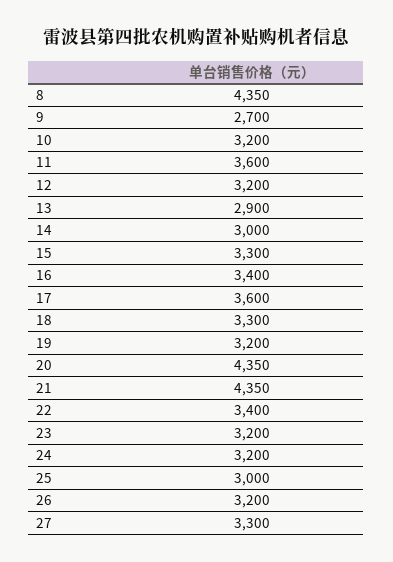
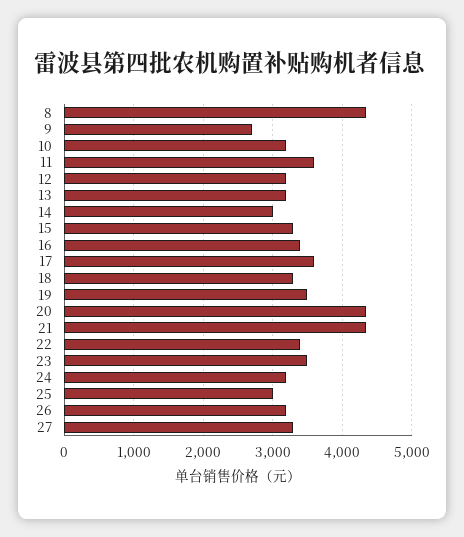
13: 2900 -> 3200
19: 3200 -> 3500
23: 3200 -> 3500

